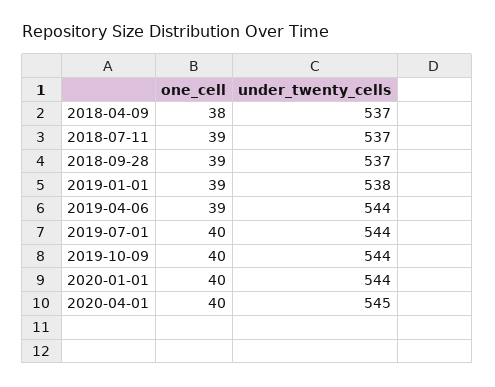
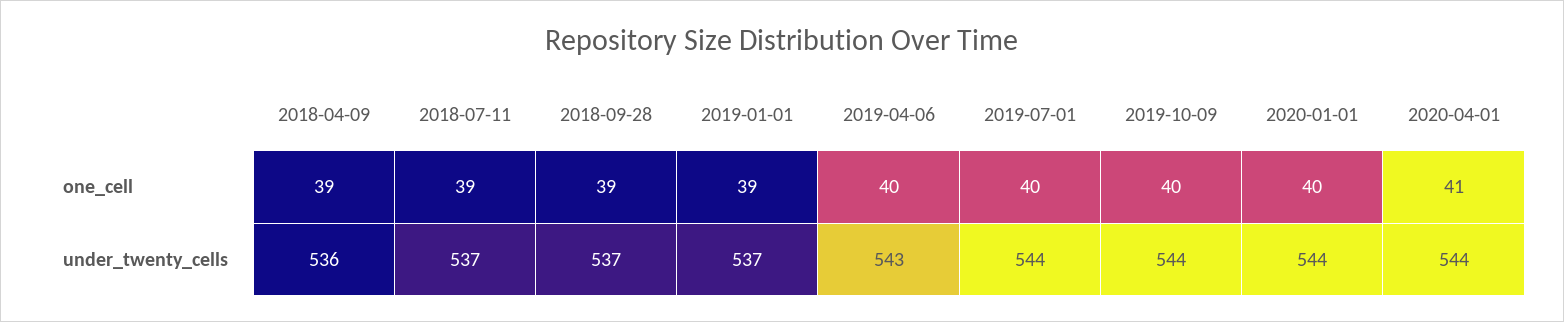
one_cell, 2018-04-09: 38 -> 39
under_twenty_cells, 2018-04-09: 537 -> 536
under_twenty_cells, 2019-01-01: 538 -> 537
one_cell, 2019-04-06: 39 -> 40
under_twenty_cells, 2019-04-06: 544 -> 543
one_cell, 2020-04-01: 40 -> 41
under_twenty_cells, 2020-04-01: 545 -> 544

